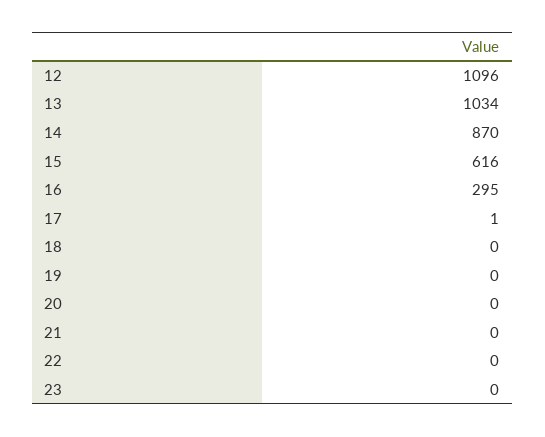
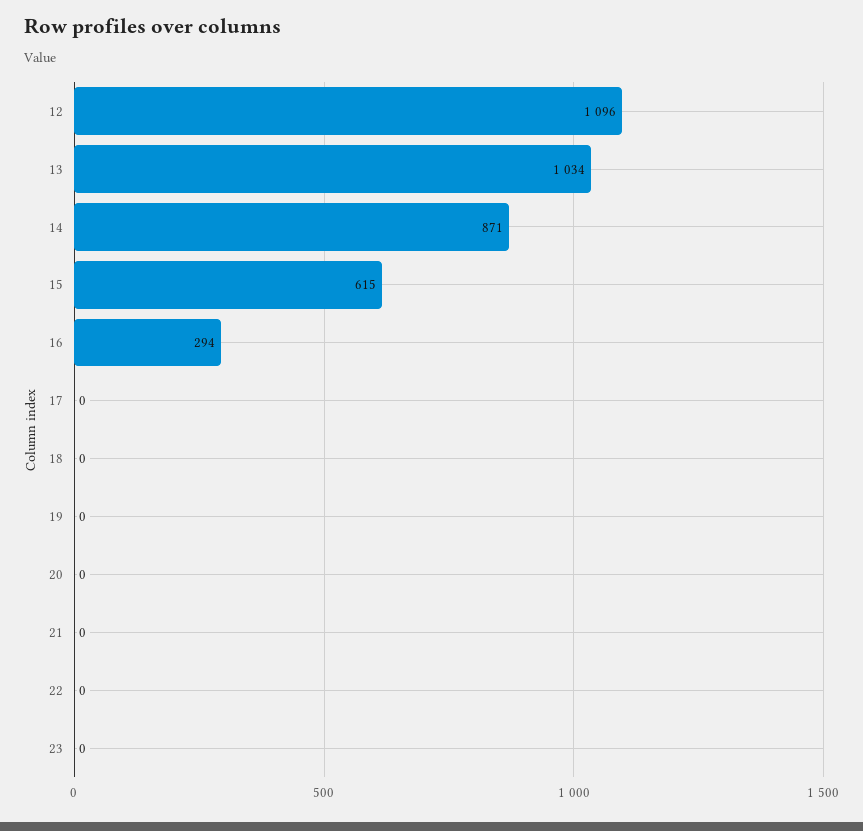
14: 870 -> 871
15: 616 -> 615
16: 295 -> 294
17: 1 -> 0

